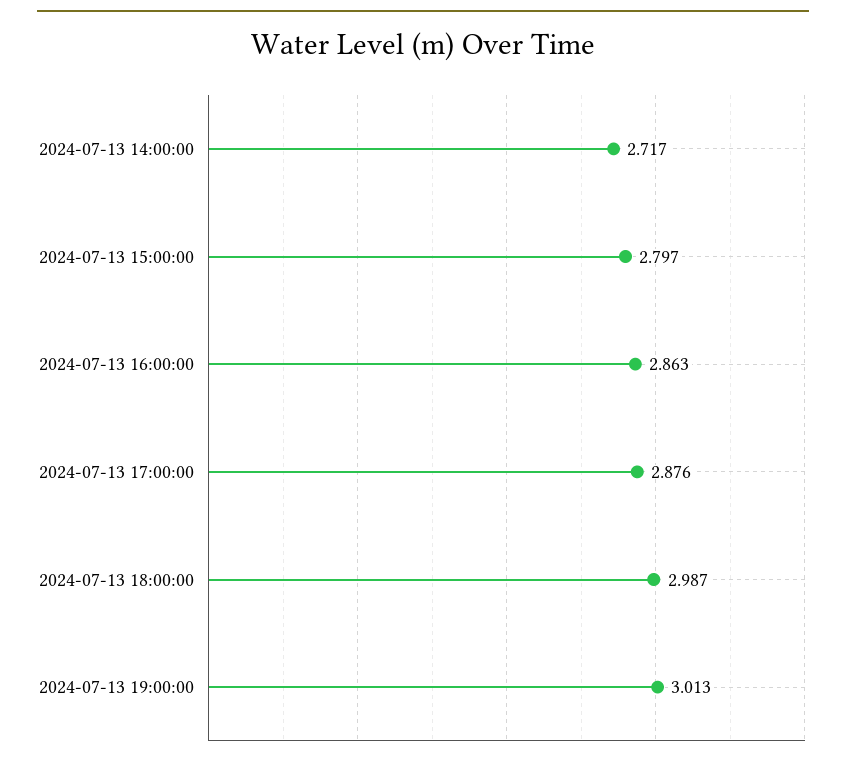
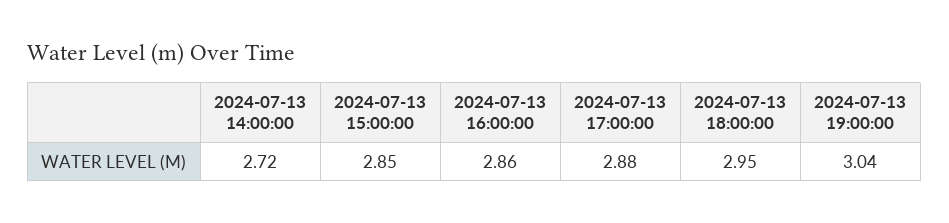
2024-07-13 15:00:00: 2.797 -> 2.85
2024-07-13 18:00:00: 2.987 -> 2.95
2024-07-13 19:00:00: 3.013 -> 3.04

